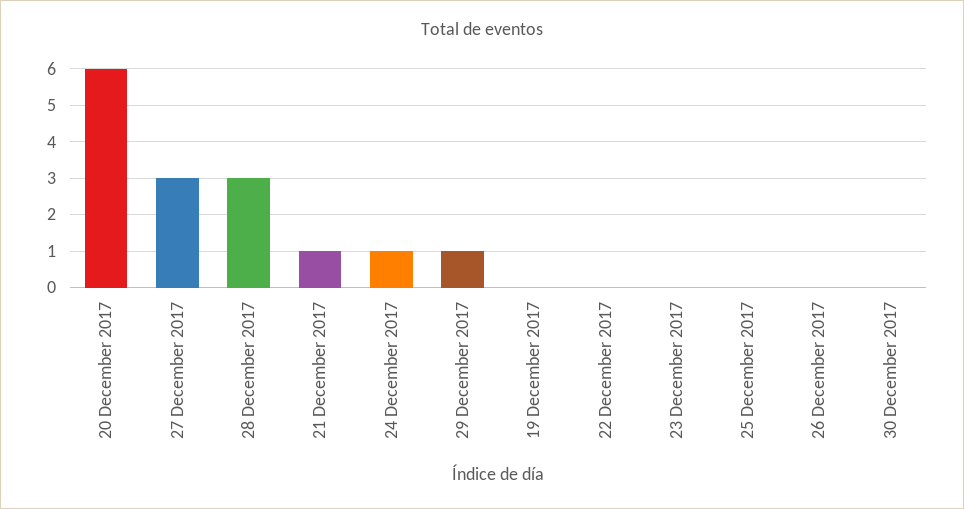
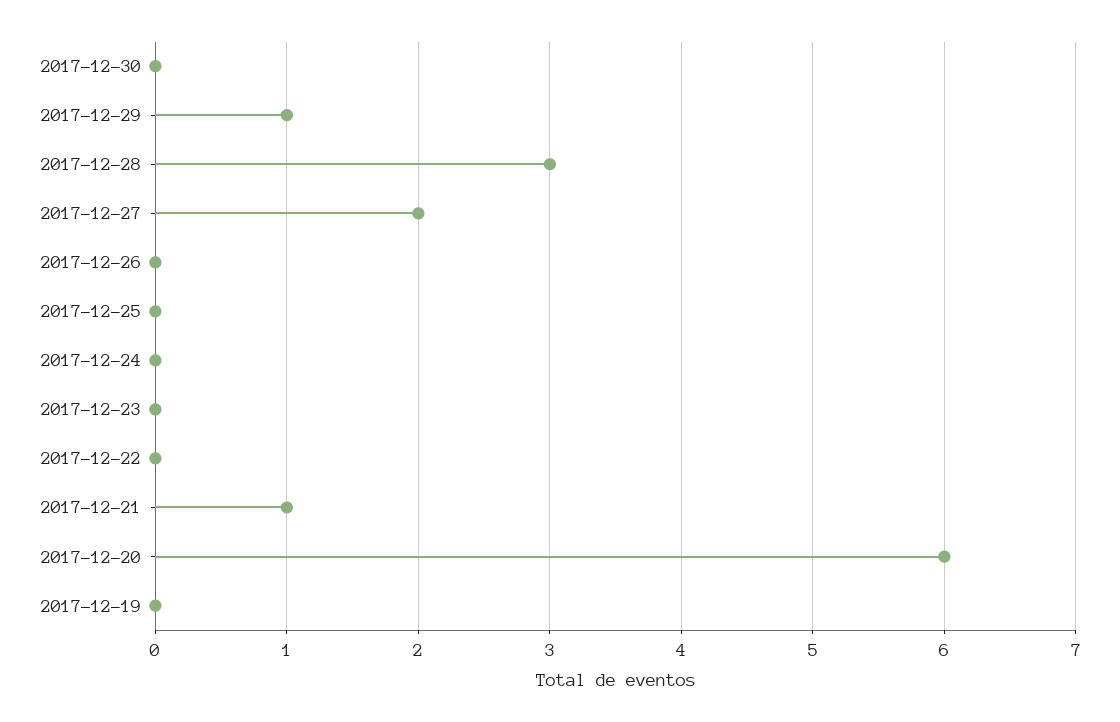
27 December 2017: 3 -> 2
24 December 2017: 1 -> 0

